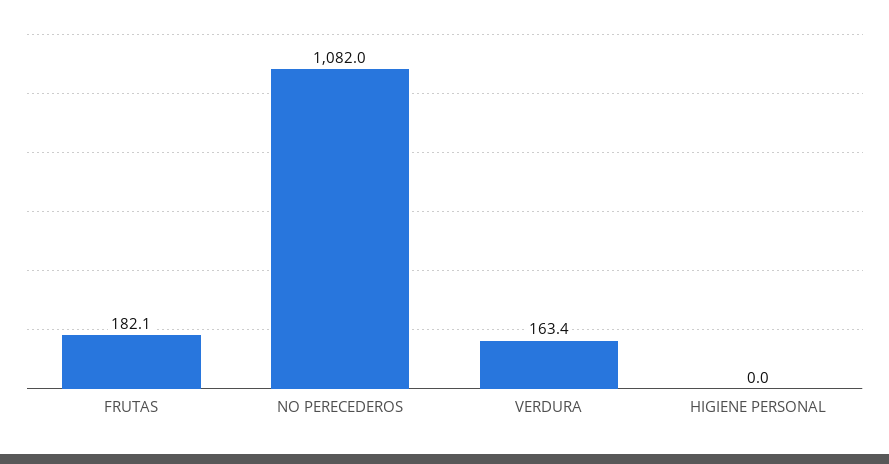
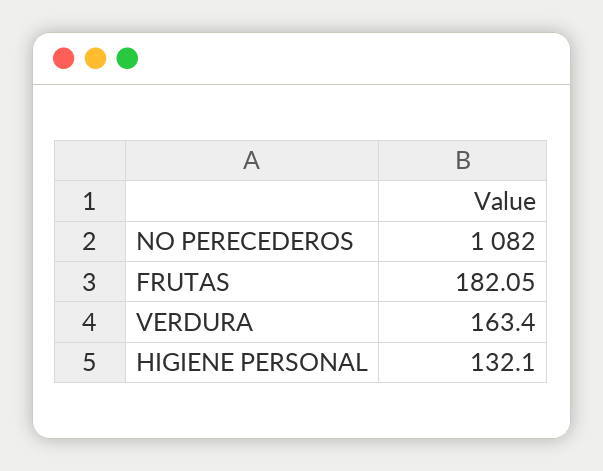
HIGIENE PERSONAL: 0 -> 132.1

